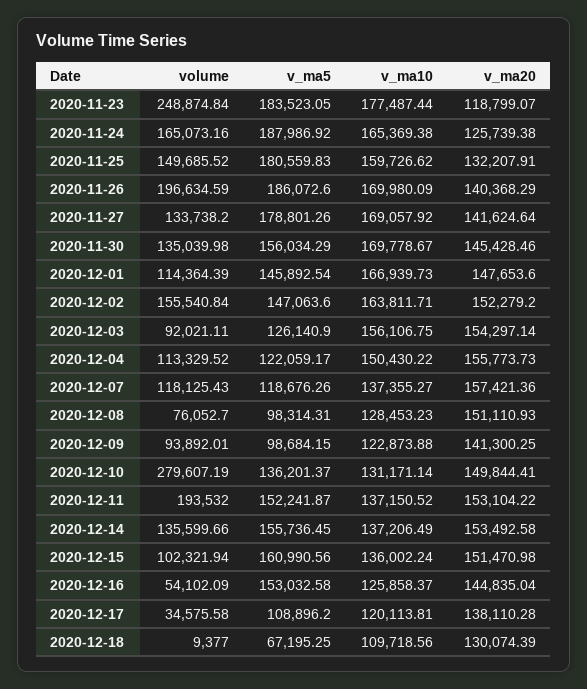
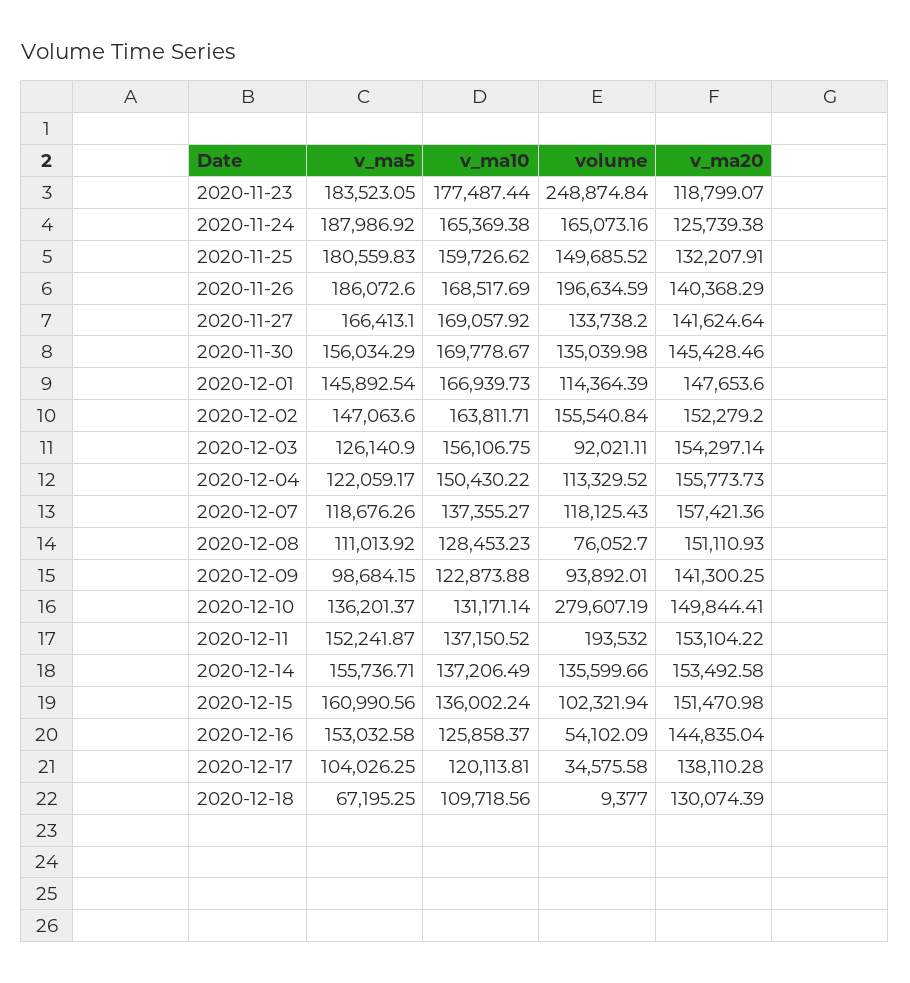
v_ma10, 2020-11-26: 169980.09 -> 168517.69
v_ma5, 2020-11-27: 178801.26 -> 166413.1
v_ma5, 2020-12-08: 98314.31 -> 111013.92
v_ma5, 2020-12-14: 155736.45 -> 155736.71
v_ma5, 2020-12-17: 108896.2 -> 104026.25

